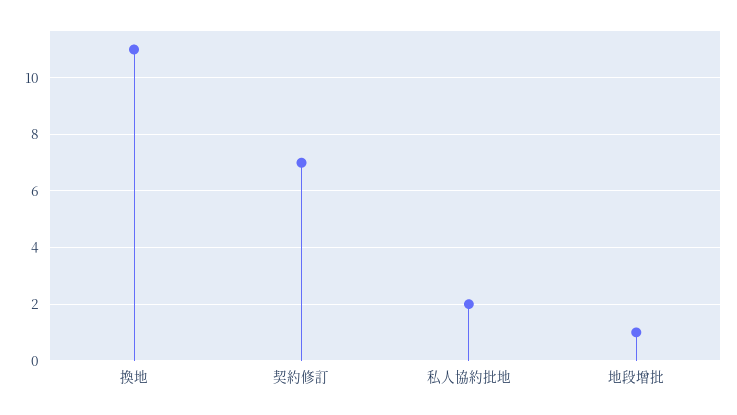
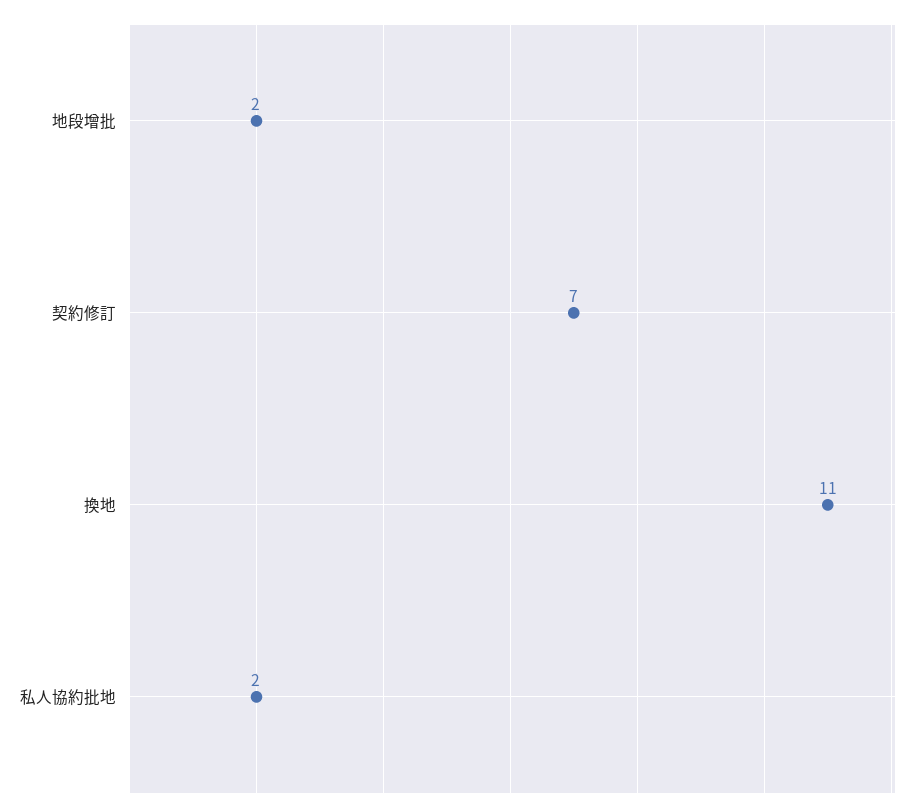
地段增批: 1 -> 2

